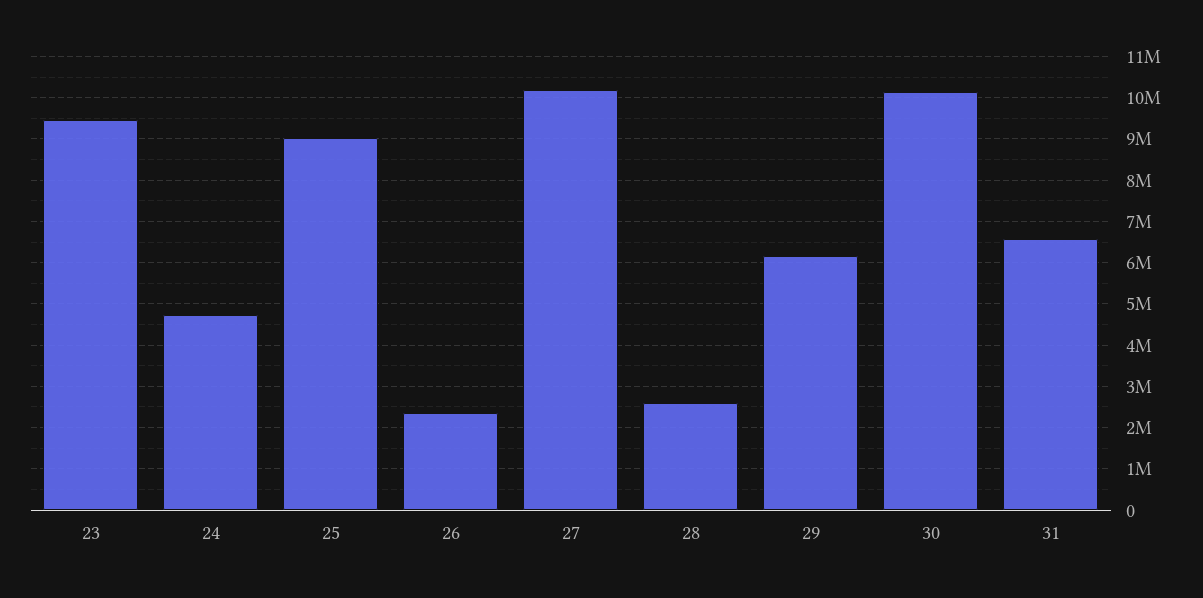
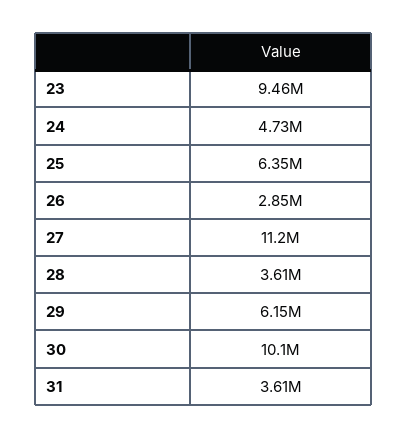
25: 9000000 -> 6350000
26: 2400000 -> 2850000
27: 10200000 -> 11200000
28: 2600000 -> 3610000
31: 6600000 -> 3610000

